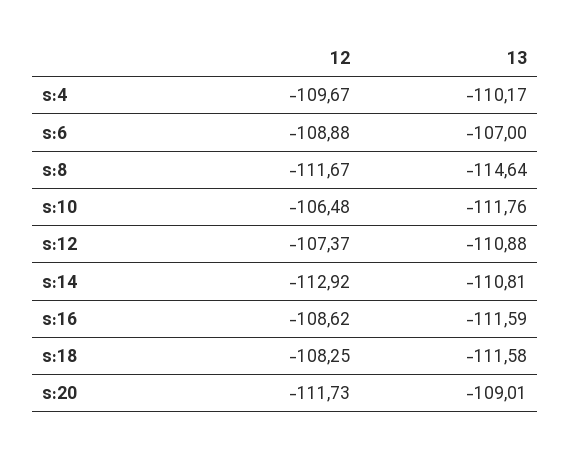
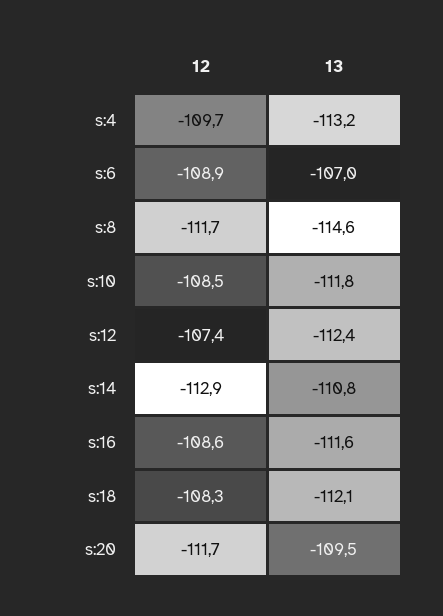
13, s:4: -110.17 -> -113.2
12, s:10: -106.48 -> -108.5
13, s:12: -110.88 -> -112.4
13, s:18: -111.58 -> -112.1
13, s:20: -109.01 -> -109.5

